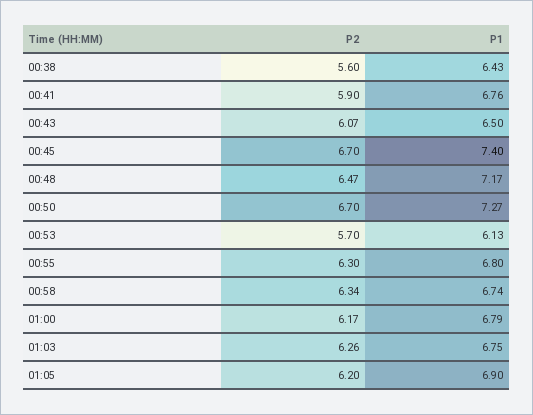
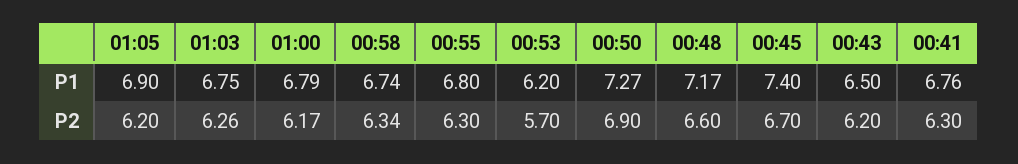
P2, 00:38: 5.6 -> none
P1, 00:38: 6.43 -> none
P2, 00:41: 5.9 -> 6.3
P2, 00:43: 6.07 -> 6.2
P2, 00:48: 6.47 -> 6.6
P2, 00:50: 6.7 -> 6.9
P1, 00:53: 6.13 -> 6.2

